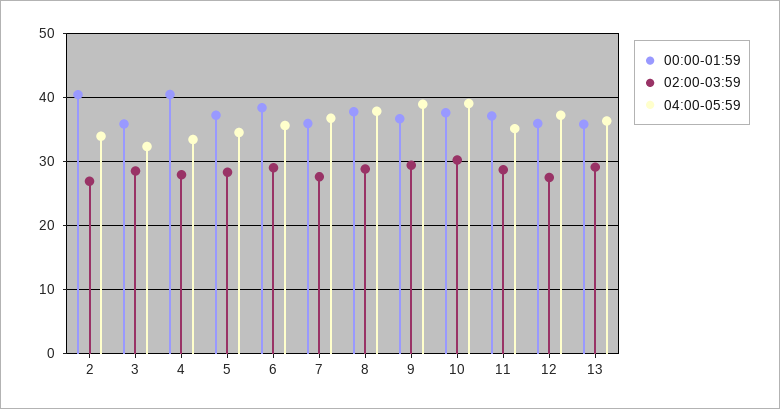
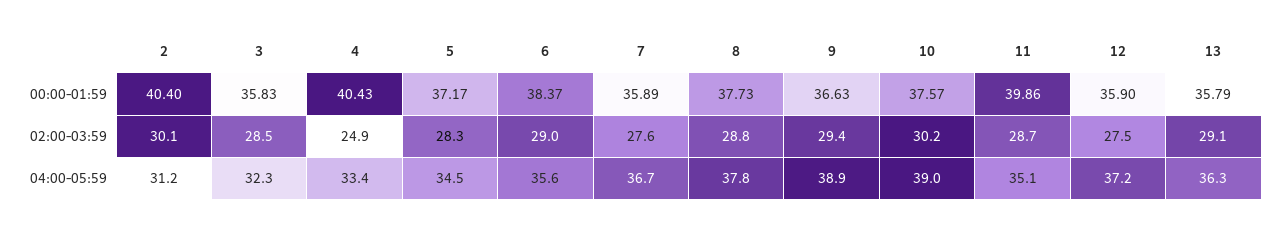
02:00-03:59, 2: 27 -> 30.1
04:00-05:59, 2: 34 -> 31.2
02:00-03:59, 4: 28 -> 24.9
00:00-01:59, 11: 37 -> 39.86

